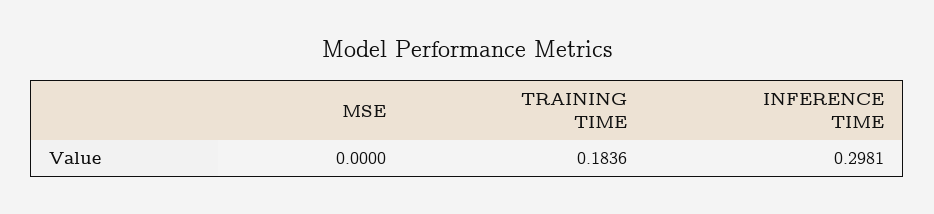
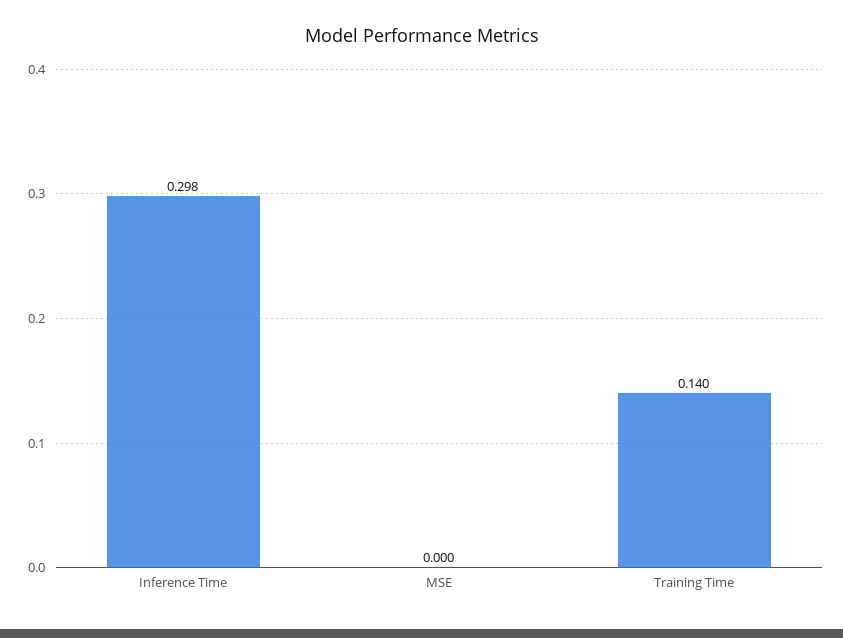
TRAINING TIME: 0.1836 -> 0.14

